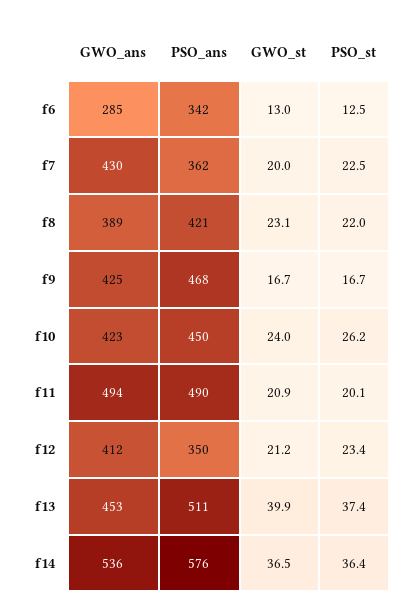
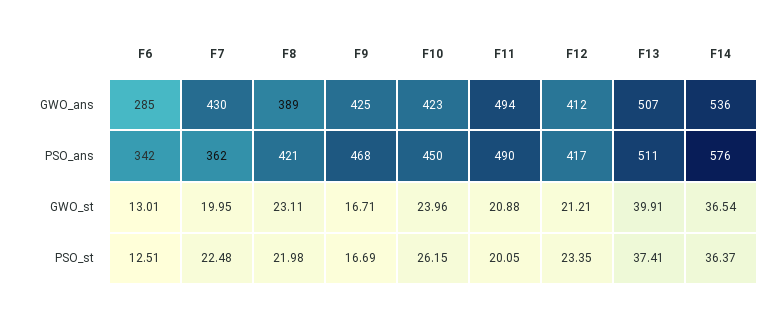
PSO_ans, f12: 350 -> 417
GWO_ans, f13: 453 -> 507

